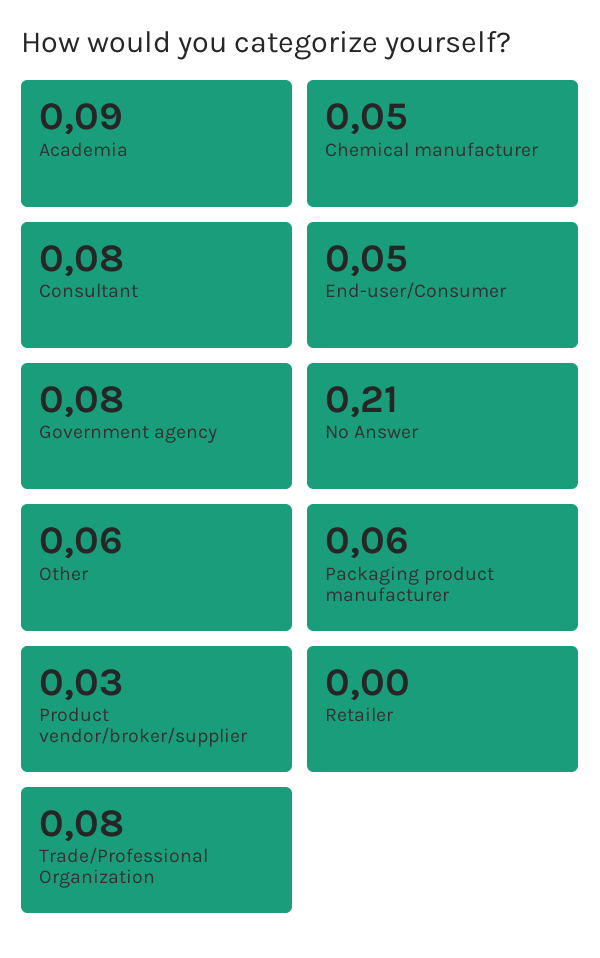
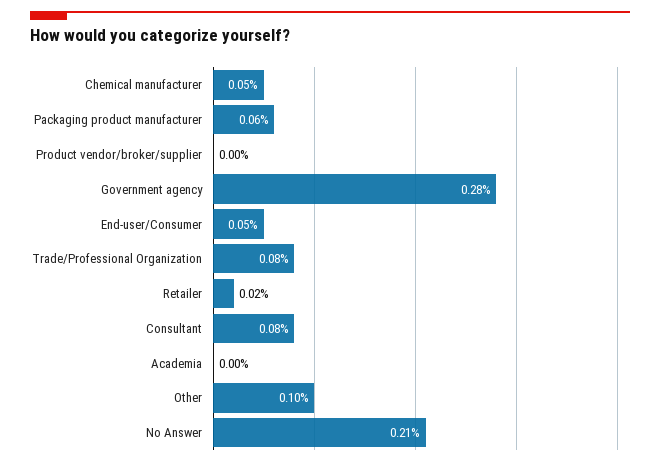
Academia: 0.09 -> 0
Government agency: 0.08 -> 0.28
Other: 0.06 -> 0.1
Product vendor/broker/supplier: 0.03 -> 0
Retailer: 0 -> 0.02

